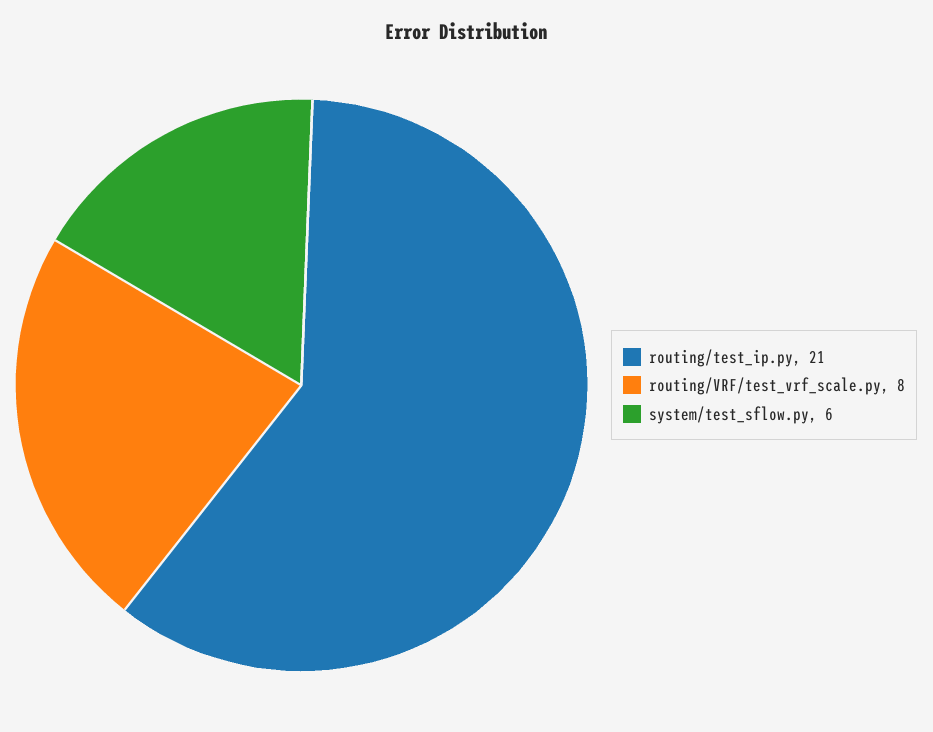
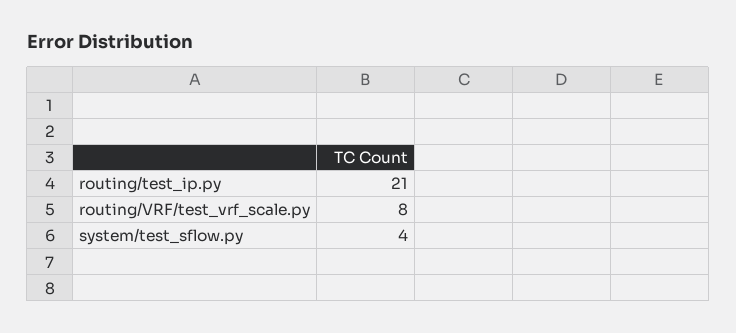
system/test_sflow.py: 6 -> 4

